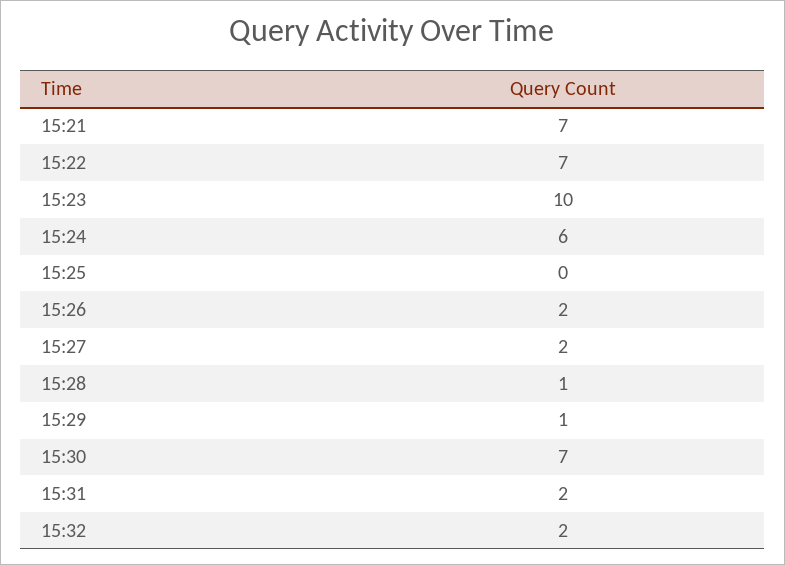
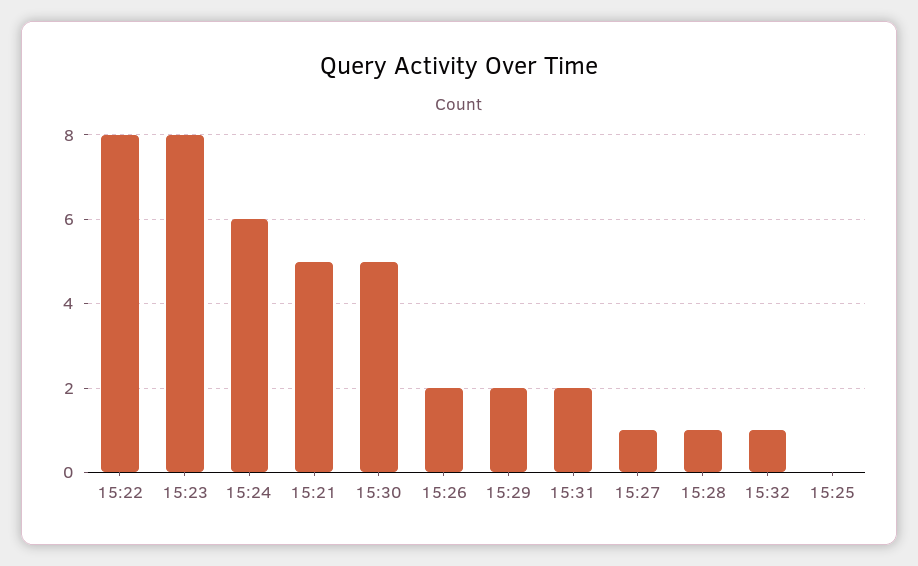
15:21: 7 -> 5
15:22: 7 -> 8
15:23: 10 -> 8
15:27: 2 -> 1
15:29: 1 -> 2
15:30: 7 -> 5
15:32: 2 -> 1

